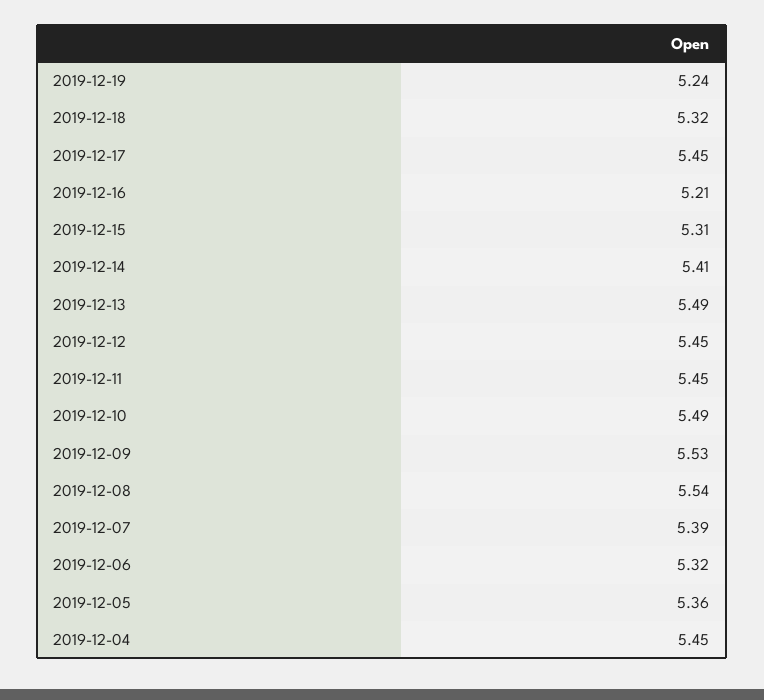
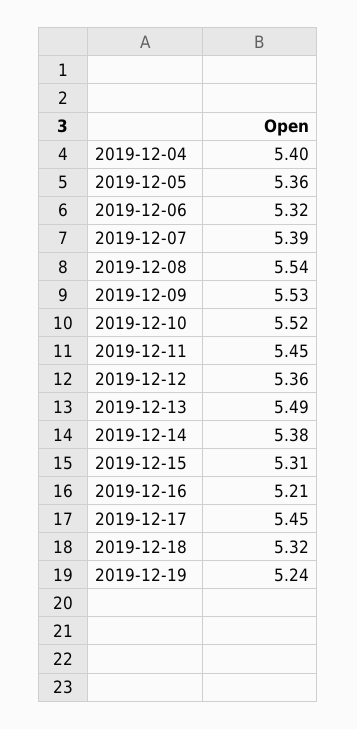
2019-12-14: 5.41 -> 5.38
2019-12-12: 5.45 -> 5.36
2019-12-10: 5.49 -> 5.52
2019-12-04: 5.45 -> 5.4

